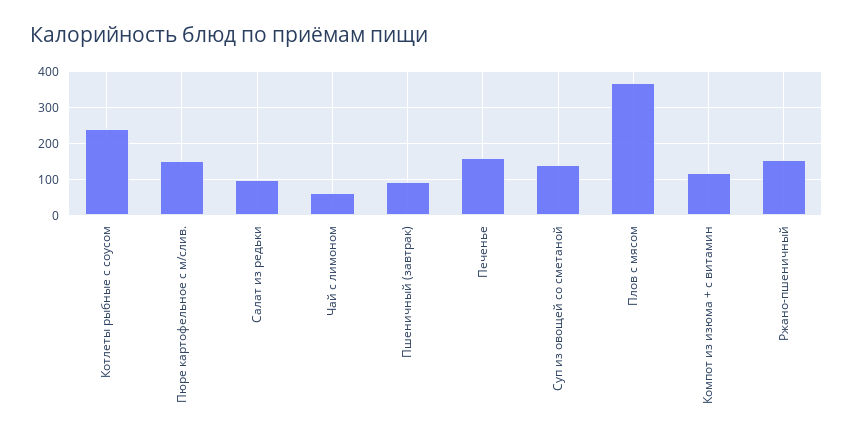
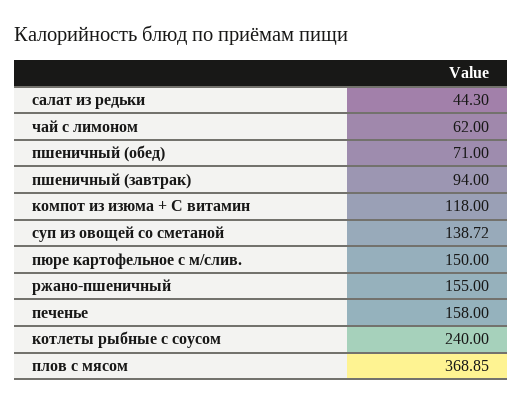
Салат из редьки: 100 -> 44.3
пшеничный (обед): none -> 71

